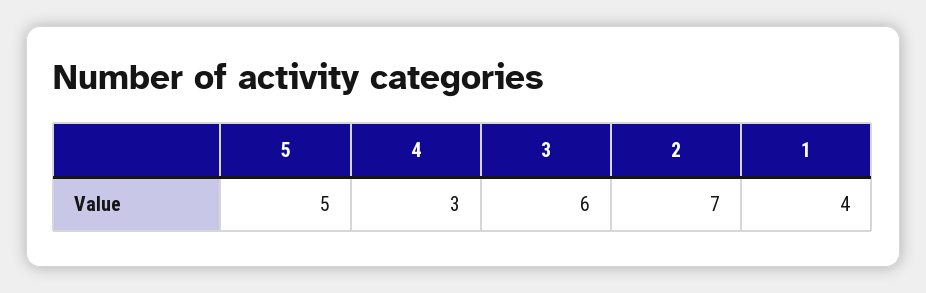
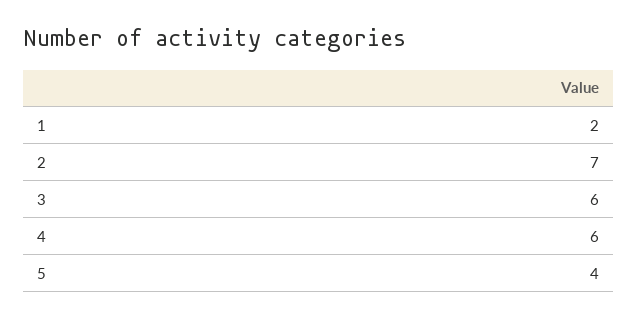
5: 5 -> 4
4: 3 -> 6
1: 4 -> 2

